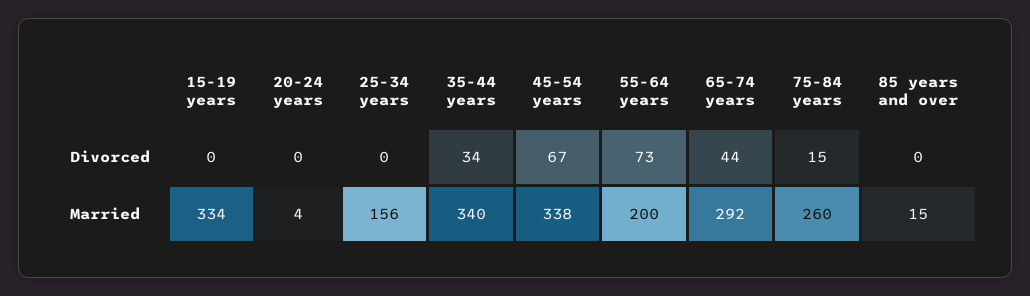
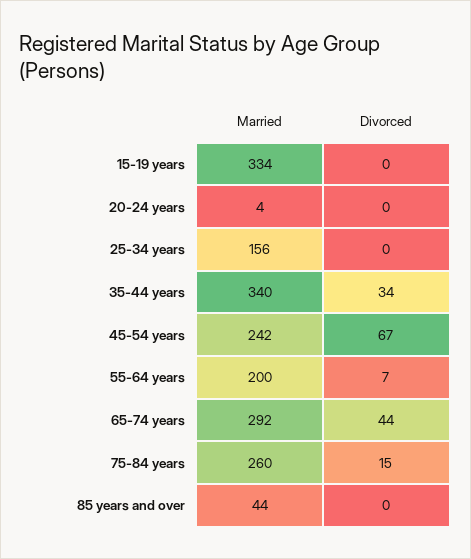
55-64 years, Divorced: 73 -> 7
45-54 years, Married: 338 -> 242
85 years and over, Married: 15 -> 44

